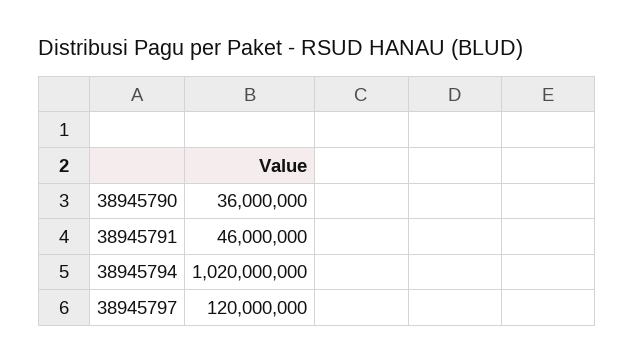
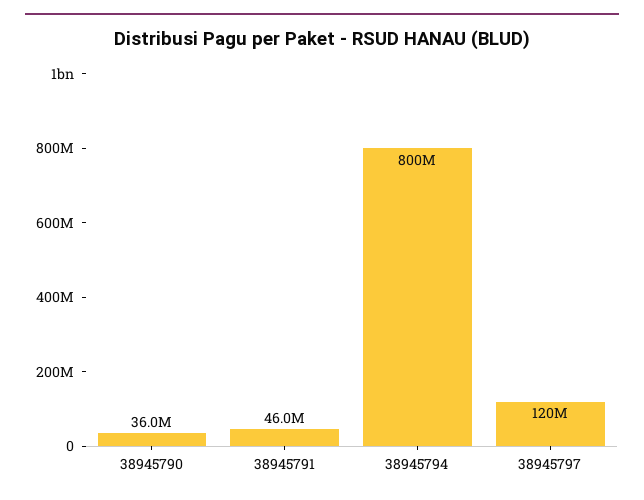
38945794: 1020000000 -> 800000000

